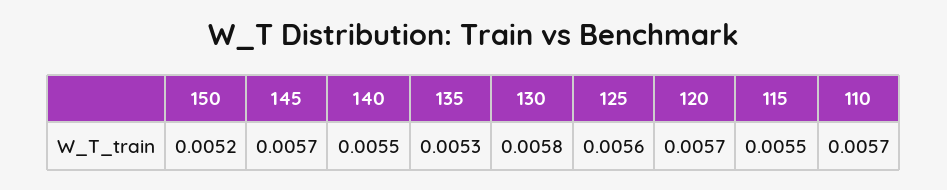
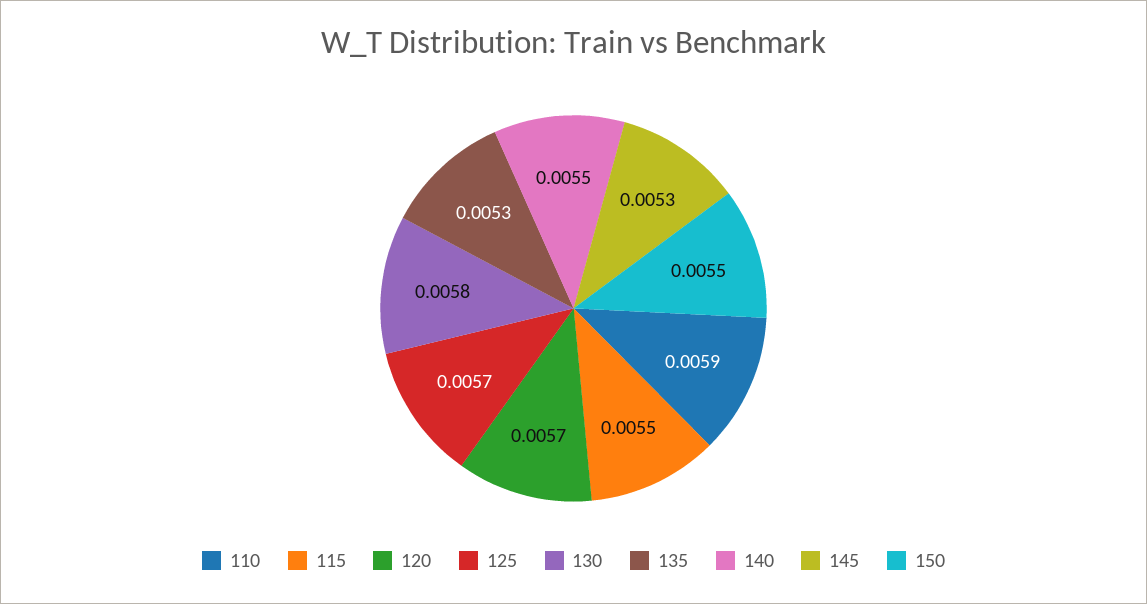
150: 0.0052 -> 0.0055
145: 0.0057 -> 0.0053
125: 0.0056 -> 0.0057
110: 0.0057 -> 0.0059

